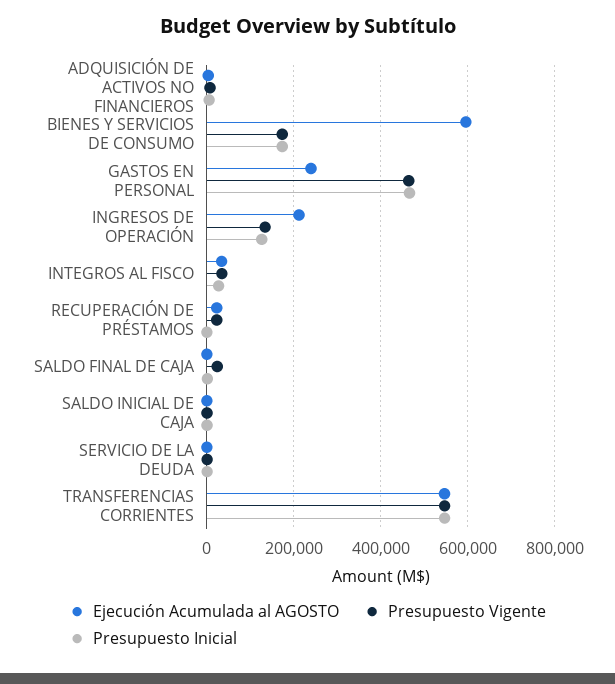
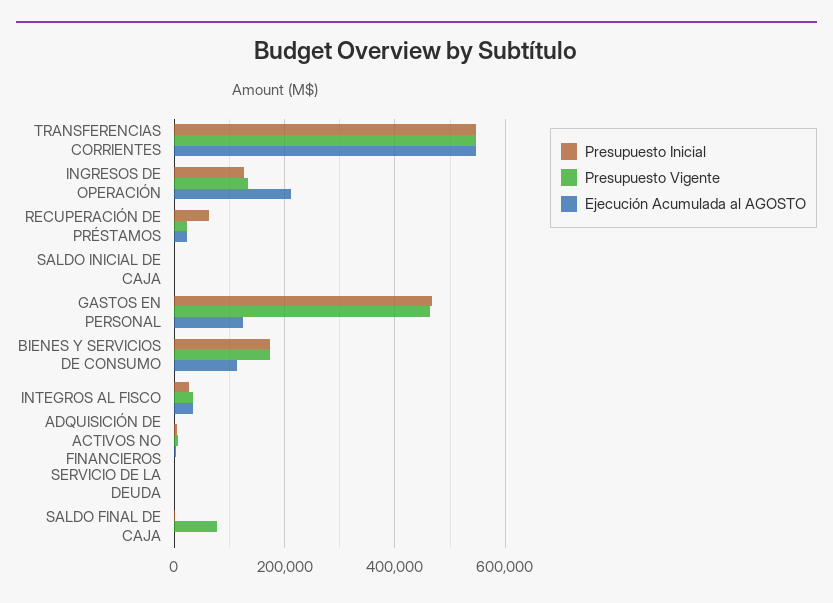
Ejecución Acumulada al AGOSTO, BIENES Y SERVICIOS DE CONSUMO: 600000 -> 120000
Ejecución Acumulada al AGOSTO, GASTOS EN PERSONAL: 240000 -> 120000
Presupuesto Inicial, RECUPERACIÓN DE PRÉSTAMOS: 0 -> 60000
Presupuesto Vigente, SALDO FINAL DE CAJA: 20000 -> 80000

